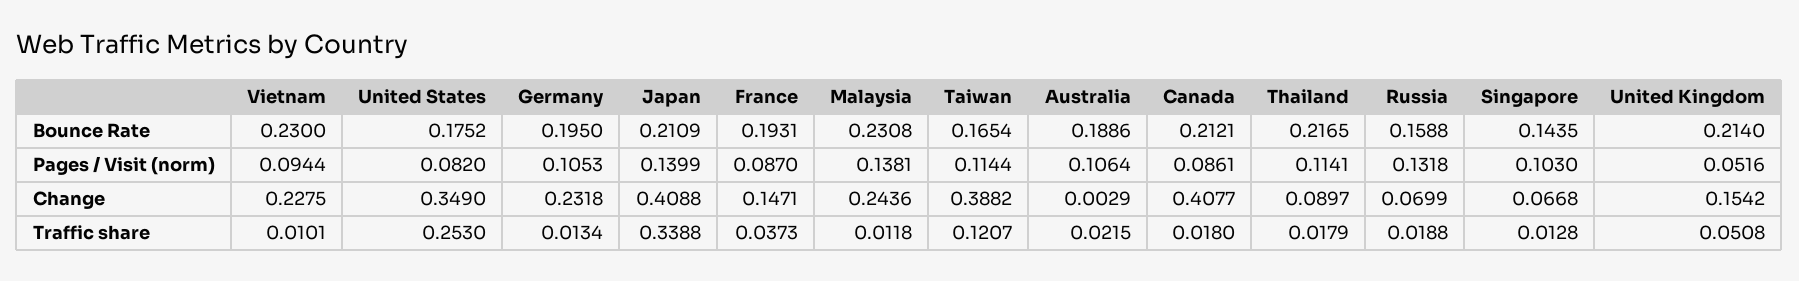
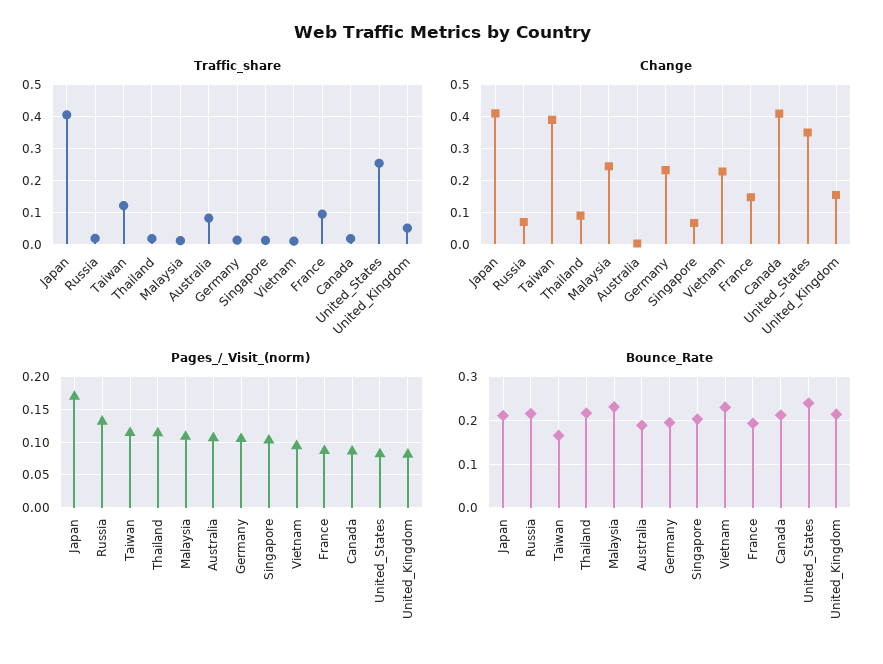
Bounce Rate, United States: 0.1752 -> 0.24
Bounce Rate, Russia: 0.1588 -> 0.22
Bounce Rate, Singapore: 0.1435 -> 0.2
Pages / Visit (norm), Japan: 0.1399 -> 0.17
Pages / Visit (norm), Malaysia: 0.1381 -> 0.11
Pages / Visit (norm), United Kingdom: 0.0516 -> 0.08
Traffic share, Japan: 0.3388 -> 0.4
Traffic share, France: 0.0373 -> 0.1
Traffic share, Australia: 0.0215 -> 0.08

